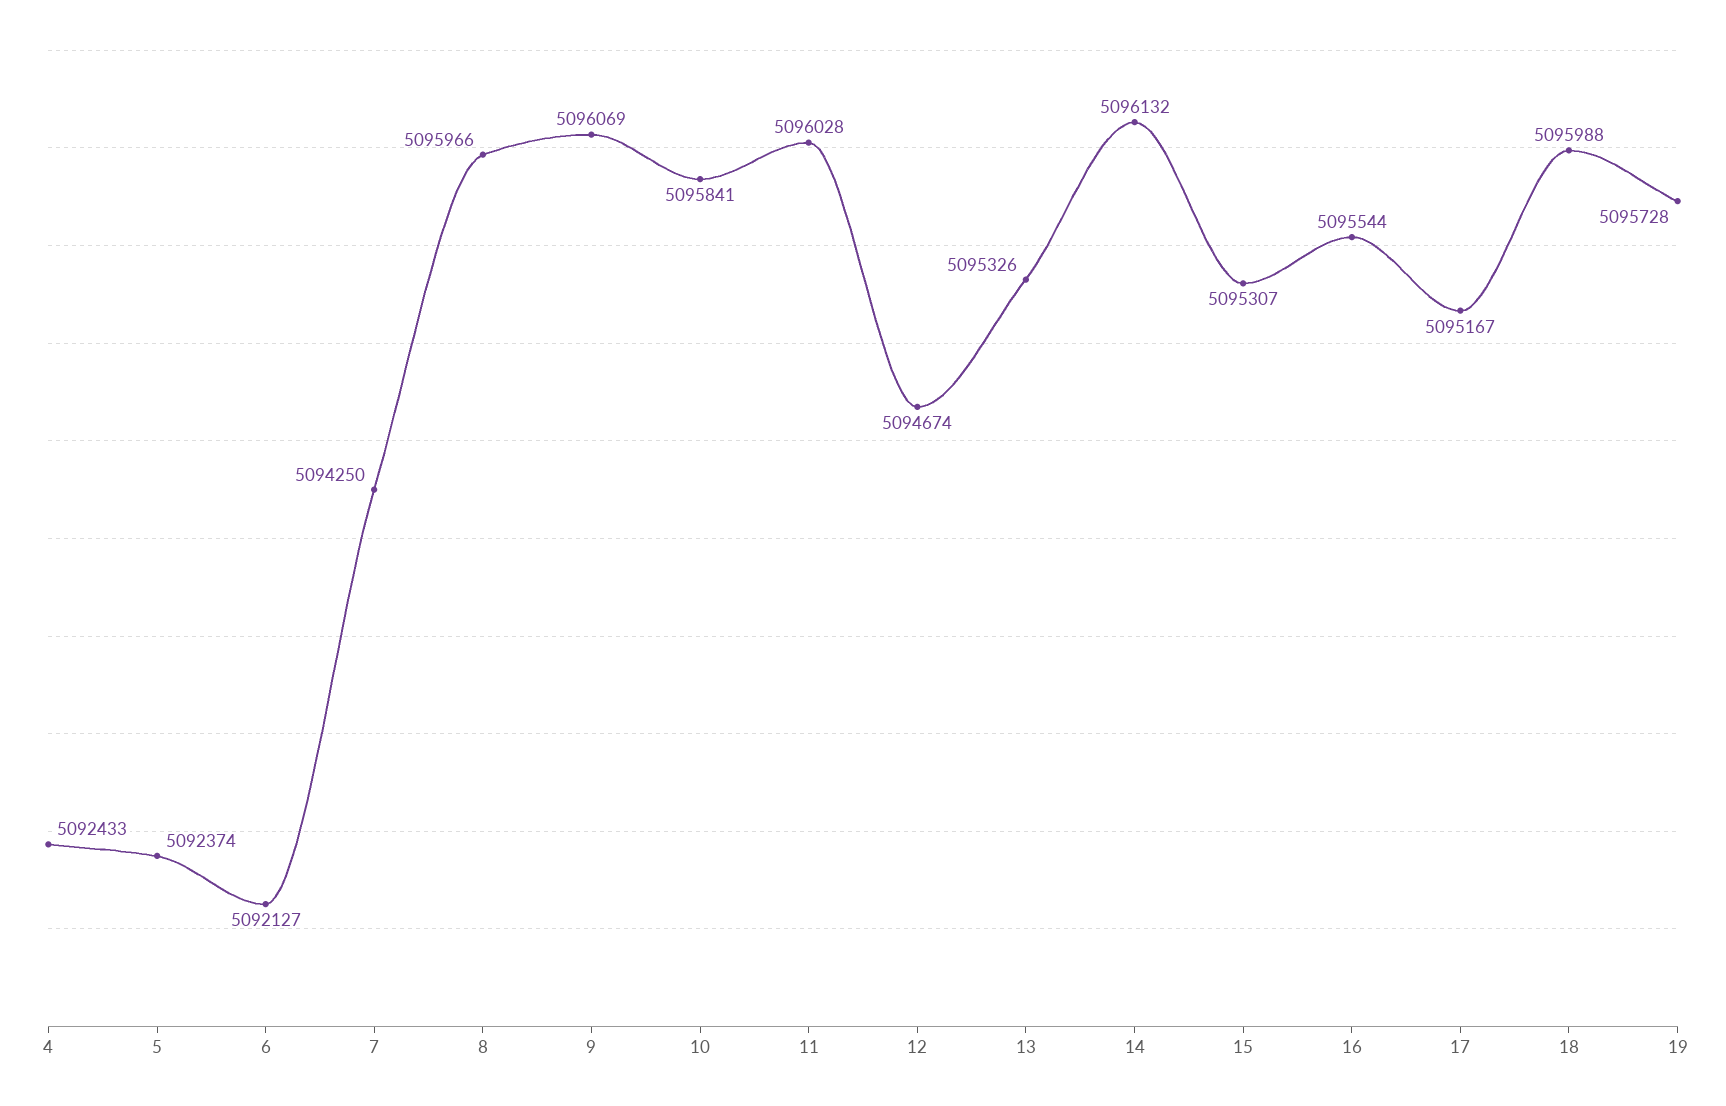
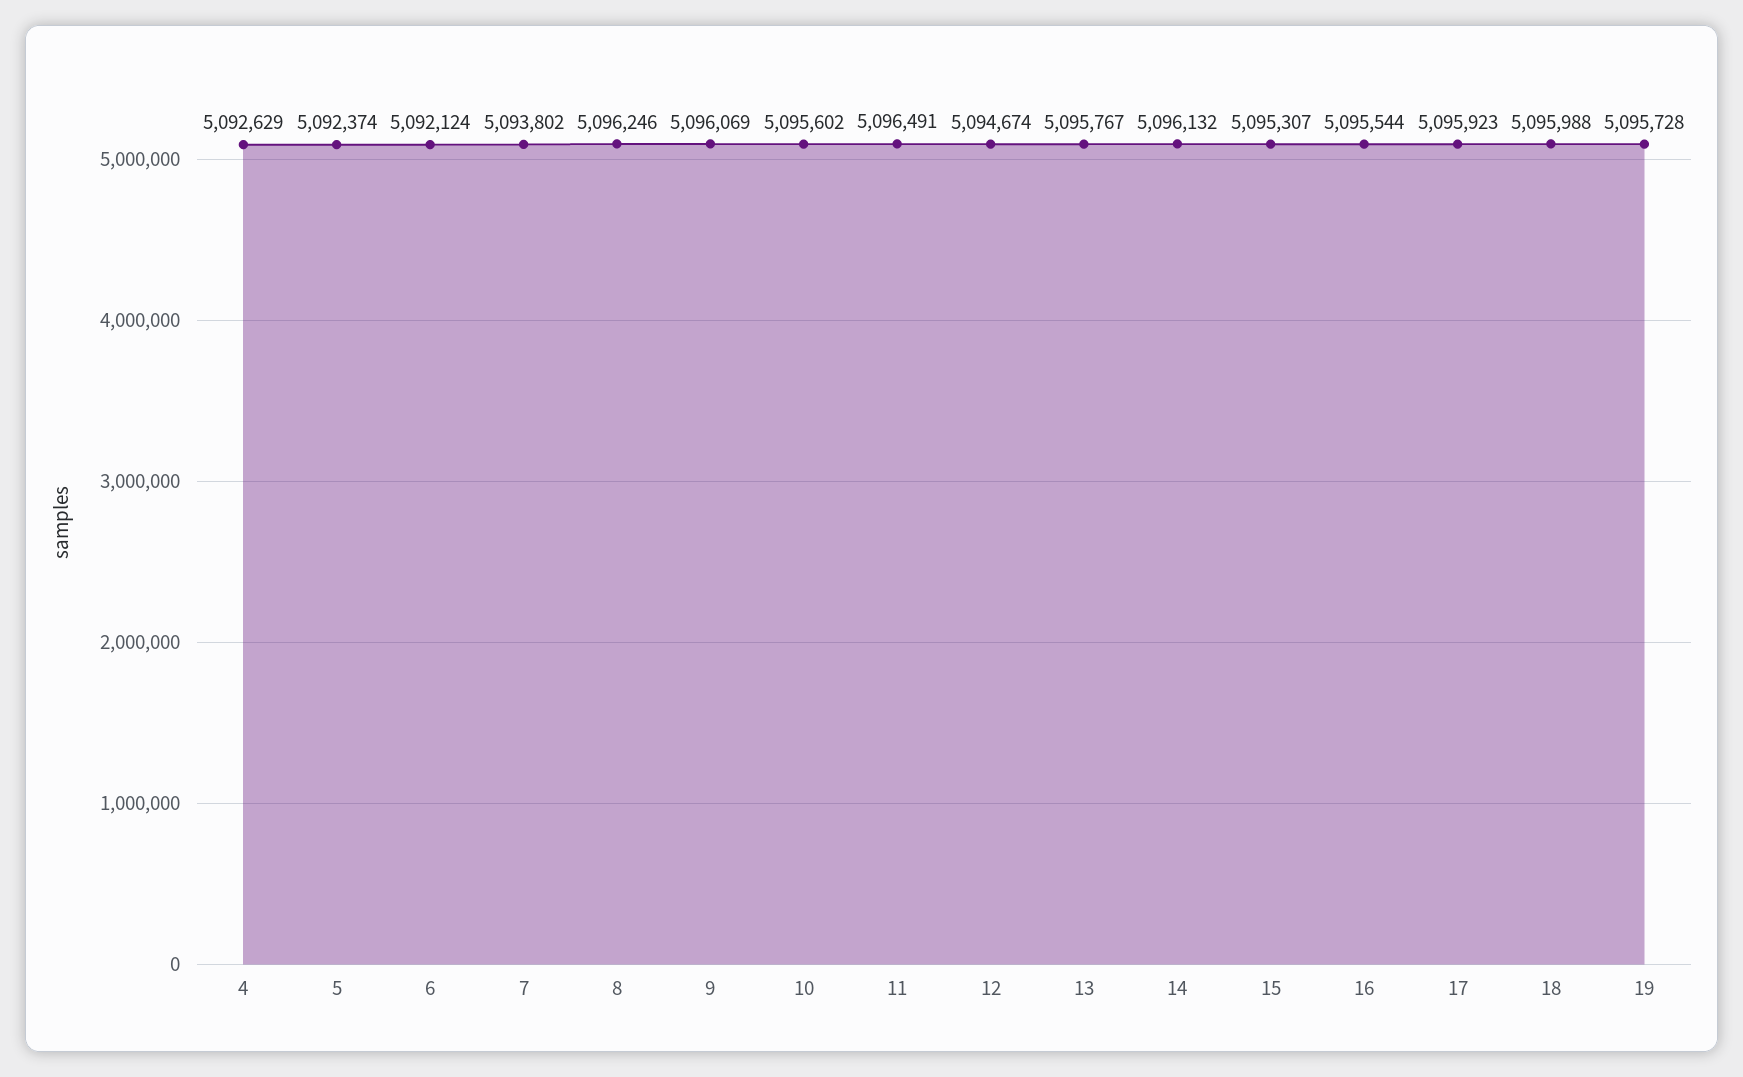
4: 5092433 -> 5092629
6: 5092127 -> 5092124
7: 5094250 -> 5093802
8: 5095966 -> 5096246
10: 5095841 -> 5095602
11: 5096028 -> 5096491
13: 5095326 -> 5095767
17: 5095167 -> 5095923

